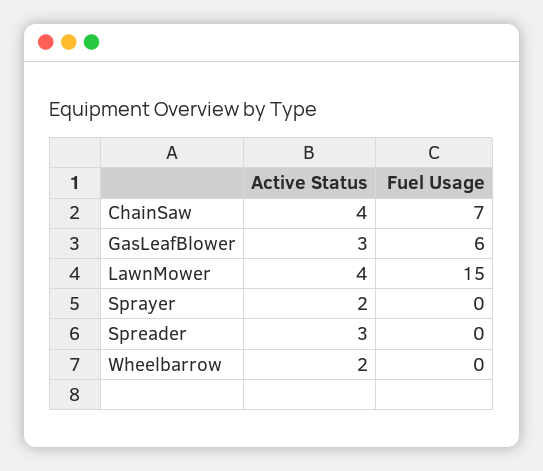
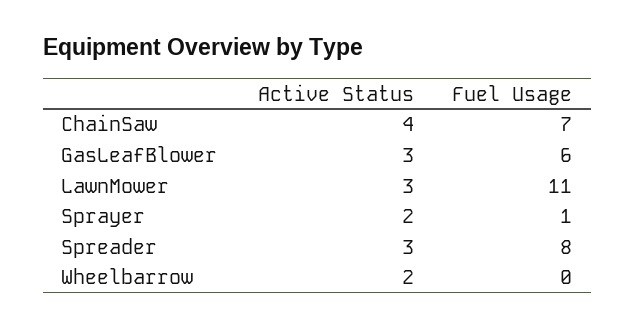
Active Status, LawnMower: 4 -> 3
Fuel Usage, LawnMower: 15 -> 11
Fuel Usage, Sprayer: 0 -> 1
Fuel Usage, Spreader: 0 -> 8

